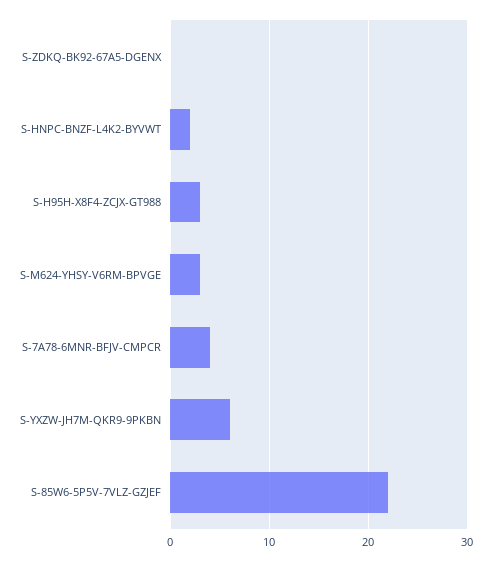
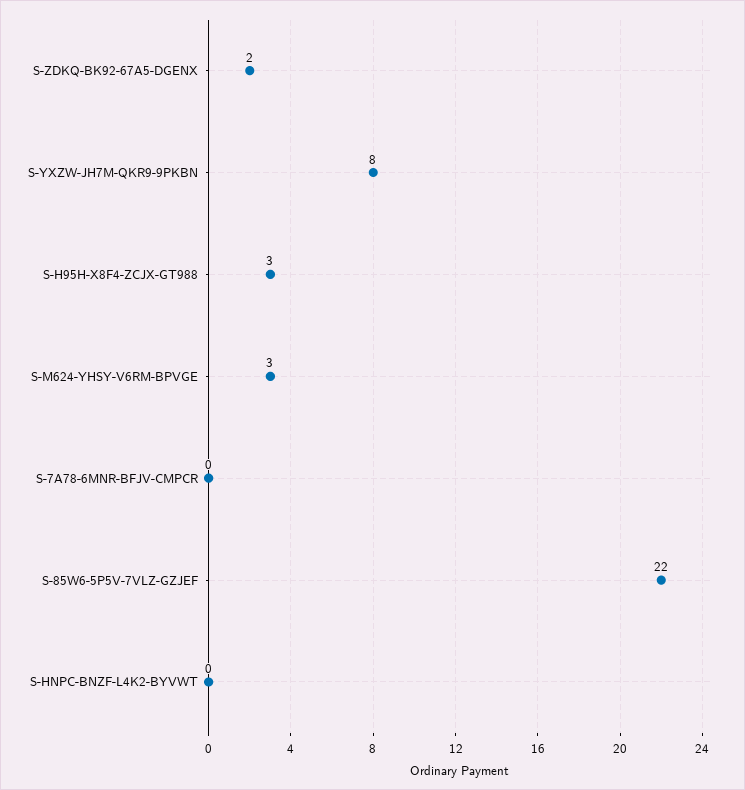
S-ZDKQ-BK92-67A5-DGENX: 0 -> 2
S-HNPC-BNZF-L4K2-BYVWT: 2 -> 0
S-7A78-6MNR-BFJV-CMPCR: 4 -> 0
S-YXZW-JH7M-QKR9-9PKBN: 6 -> 8

